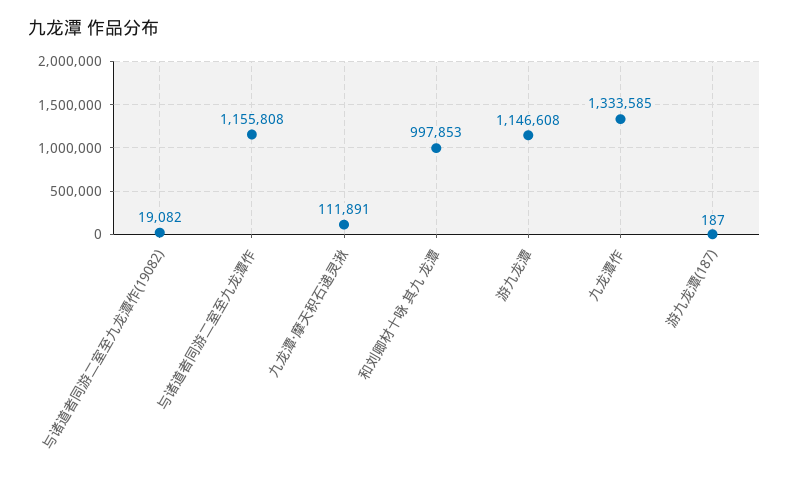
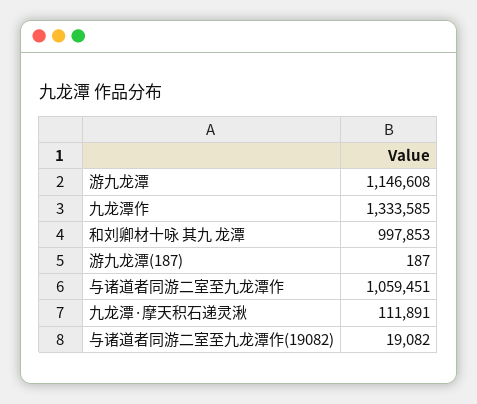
与诸道者同游二室至九龙潭作: 1155808 -> 1059451

